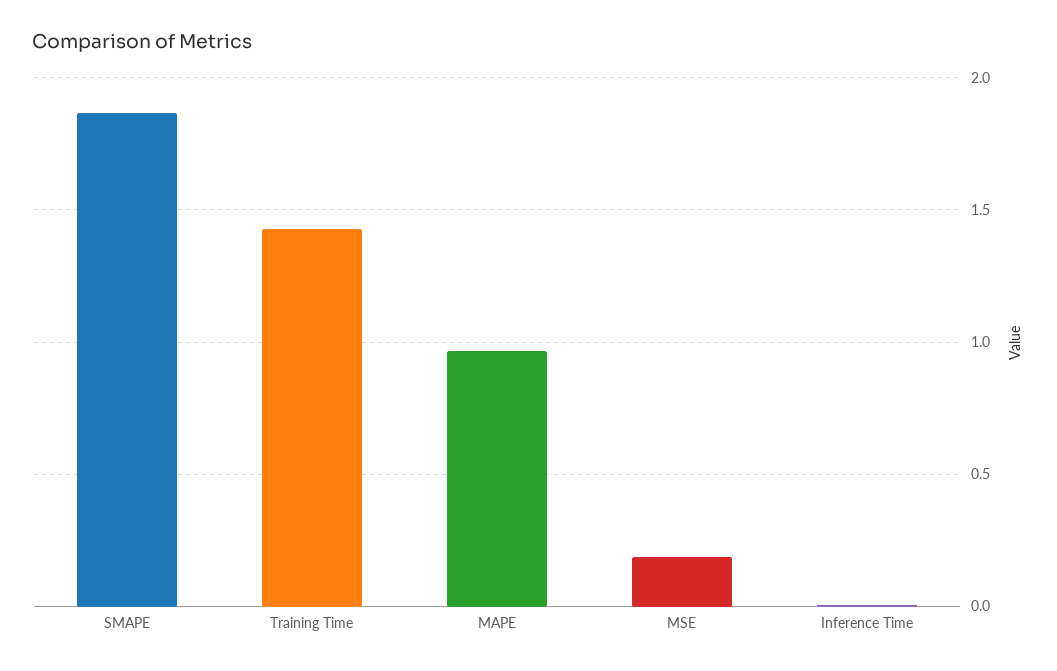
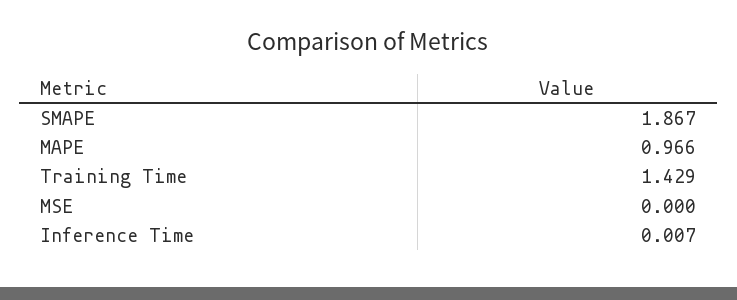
MSE: 0.2 -> 0

